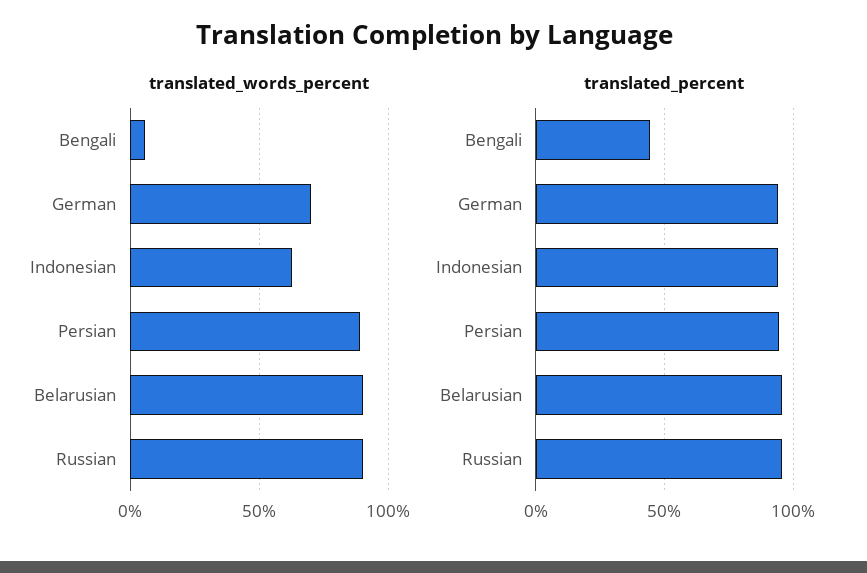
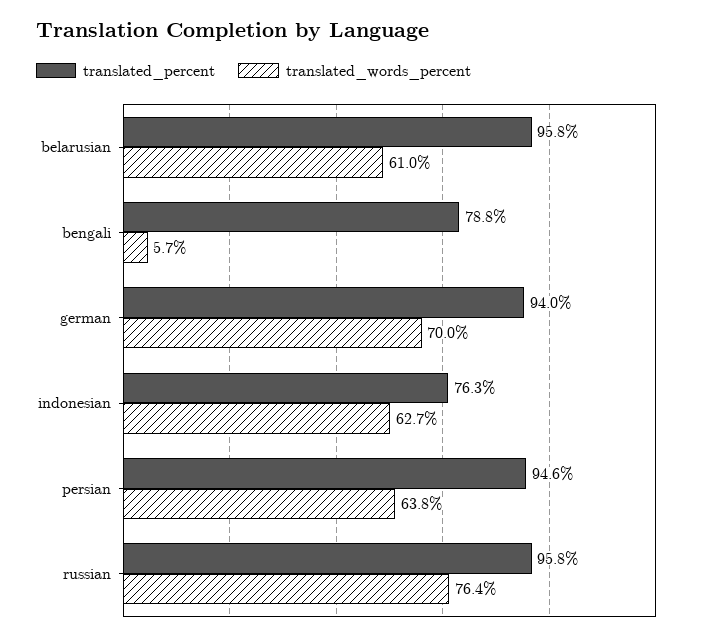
translated_words_percent, Persian: 90 -> 63.8
translated_words_percent, Belarusian: 90 -> 61
translated_words_percent, Russian: 90 -> 76.4
translated_percent, Bengali: 45 -> 78.8
translated_percent, Indonesian: 95 -> 76.3

